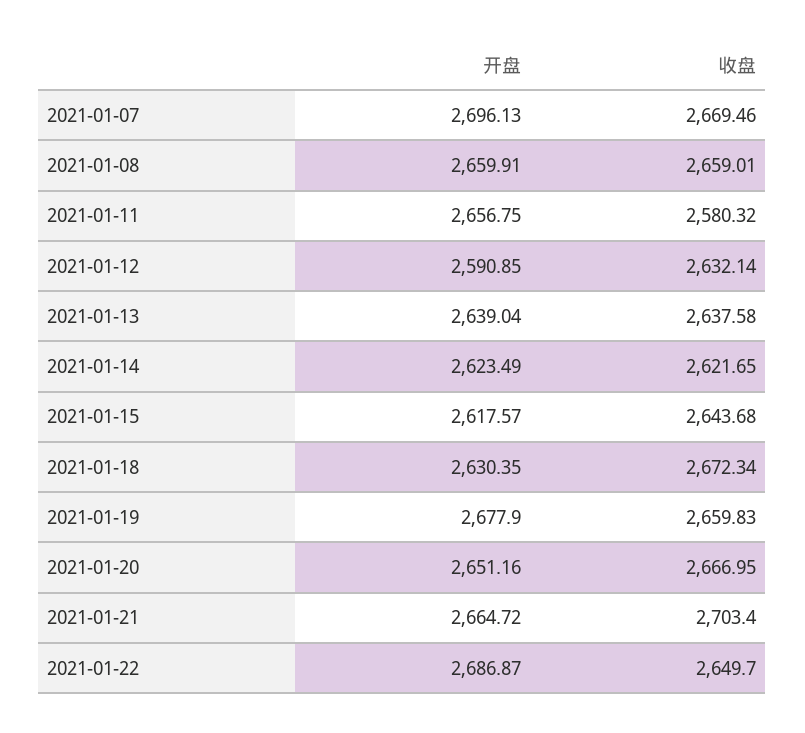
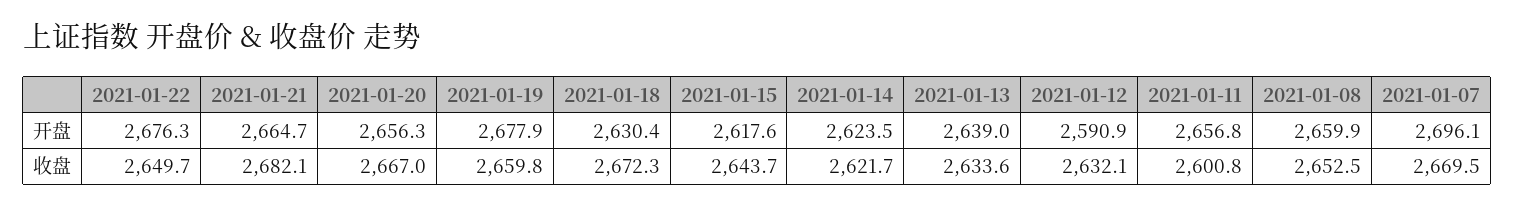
收盘, 2021-01-08: 2659.01 -> 2652.5
收盘, 2021-01-11: 2580.32 -> 2600.8
收盘, 2021-01-13: 2637.58 -> 2633.6
开盘, 2021-01-20: 2651.16 -> 2656.3
收盘, 2021-01-21: 2703.4 -> 2682.1
开盘, 2021-01-22: 2686.87 -> 2676.3

